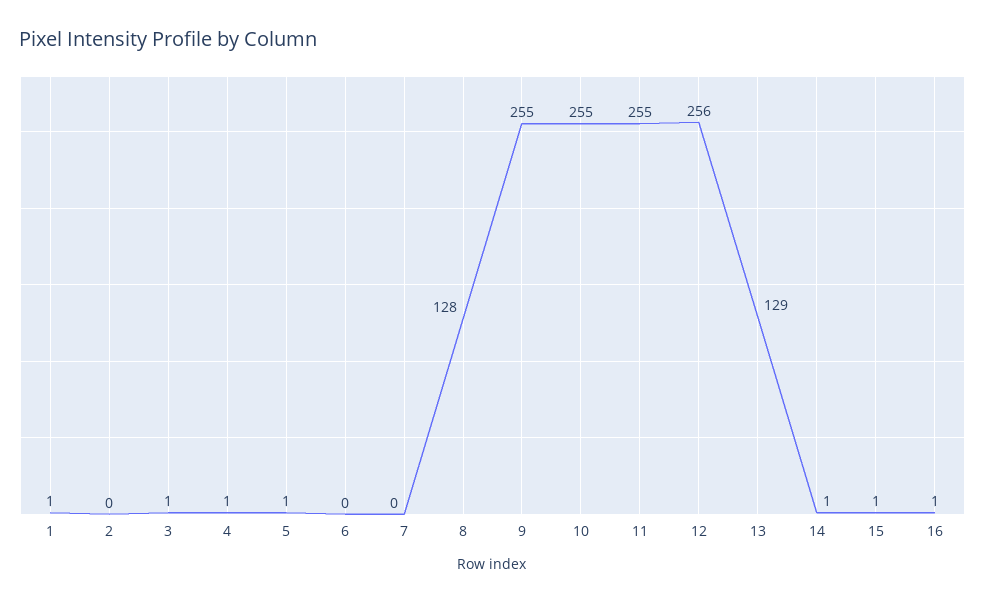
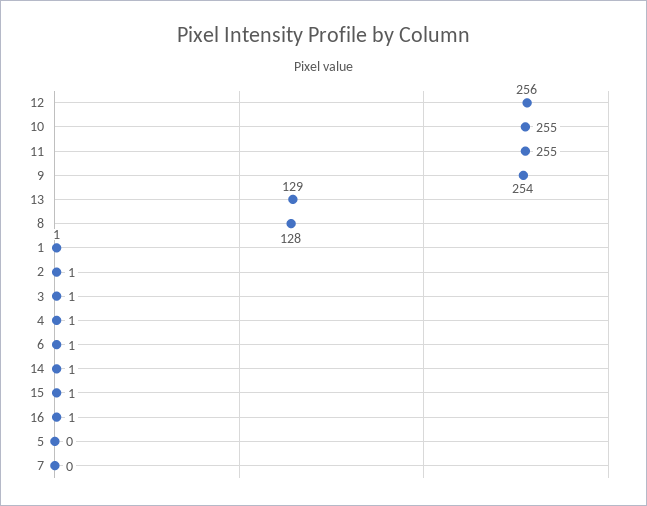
2: 0 -> 1
5: 1 -> 0
6: 0 -> 1
9: 255 -> 254

